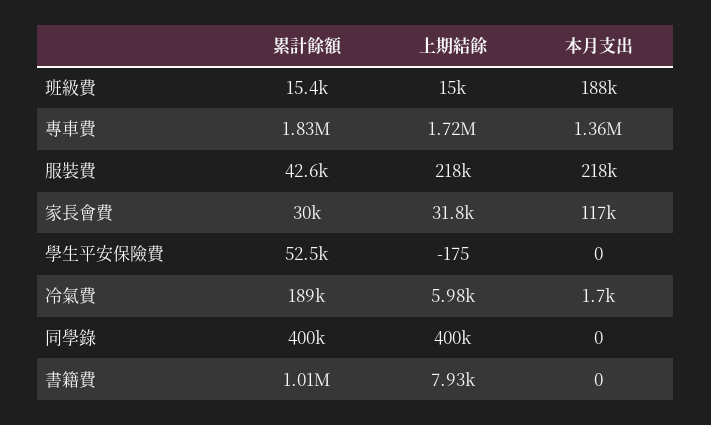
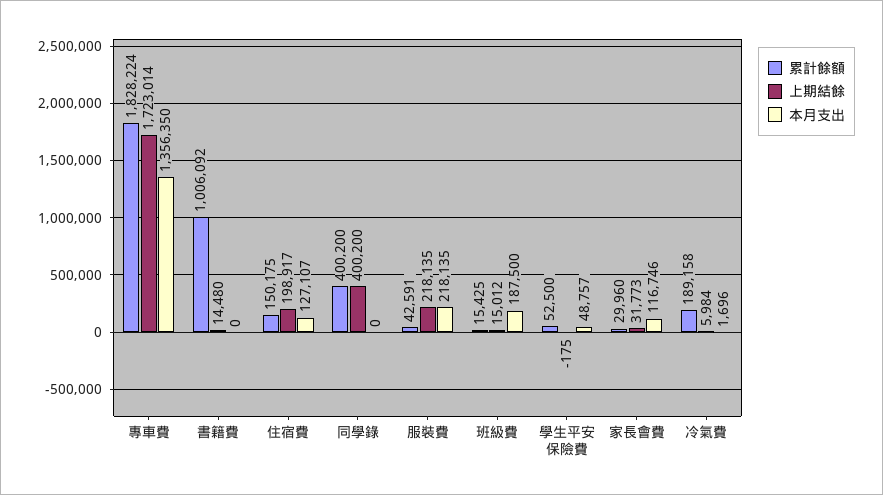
本月支出, 學生平安保險費: 0 -> 48757
上期結餘, 書籍費: 7930 -> 14480
累計餘額, 住宿費: none -> 150175
上期結餘, 住宿費: none -> 198917
本月支出, 住宿費: none -> 127107

